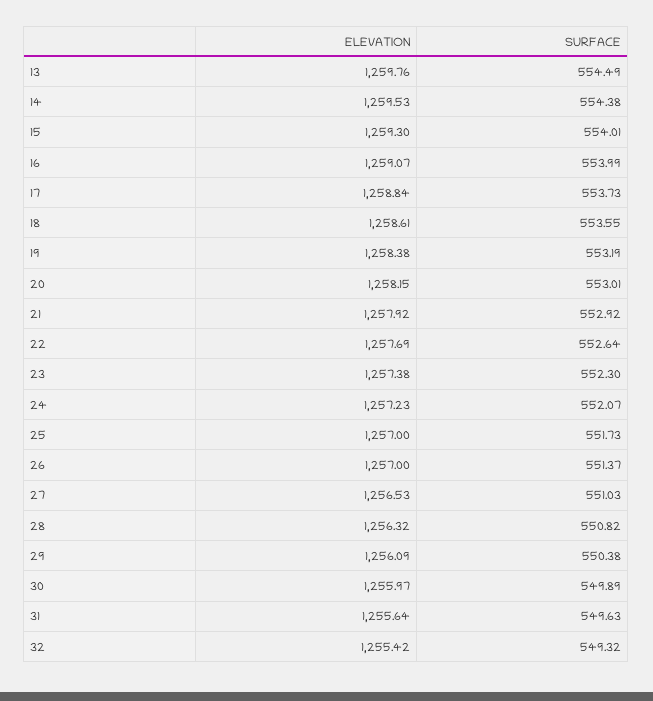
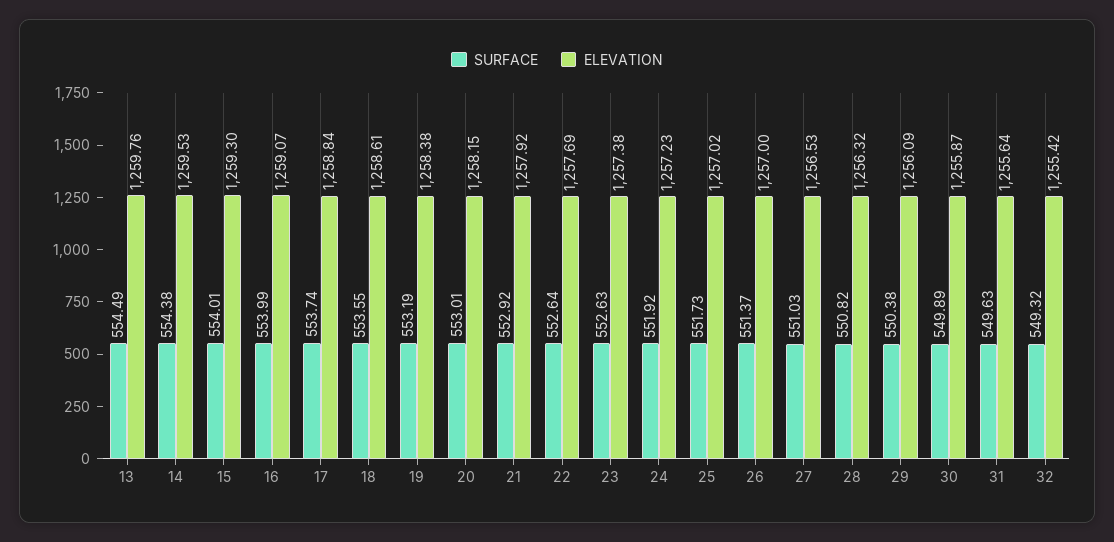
SURFACE, 17: 553.73 -> 553.74
SURFACE, 23: 552.3 -> 552.63
SURFACE, 24: 552.07 -> 551.92
ELEVATION, 25: 1257 -> 1257.02
ELEVATION, 30: 1255.97 -> 1255.87

